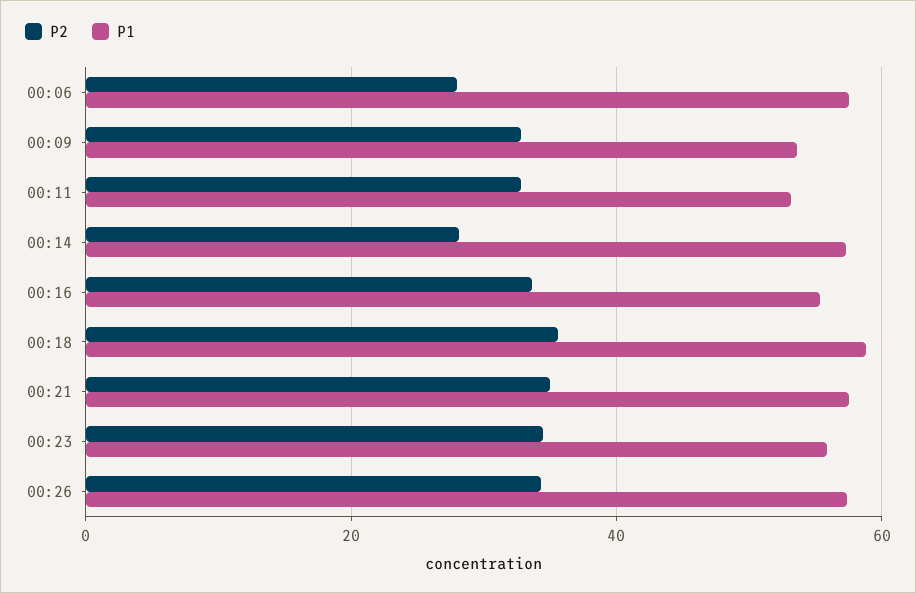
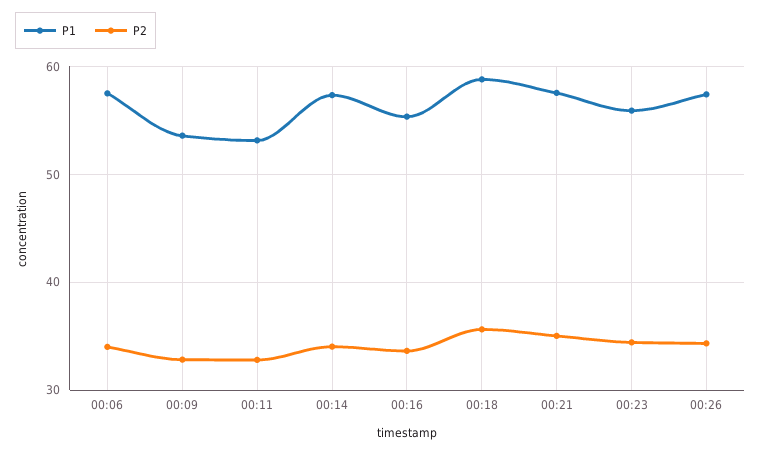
P2, 00:06: 28 -> 34
P2, 00:14: 28 -> 34

